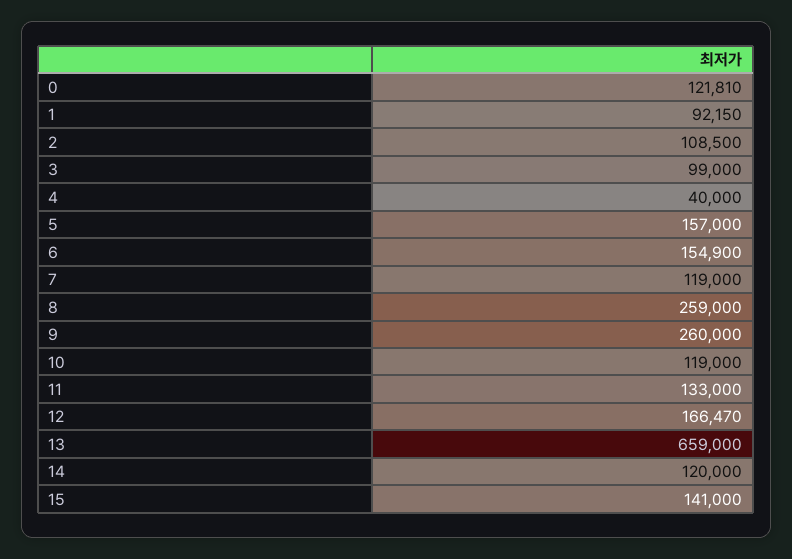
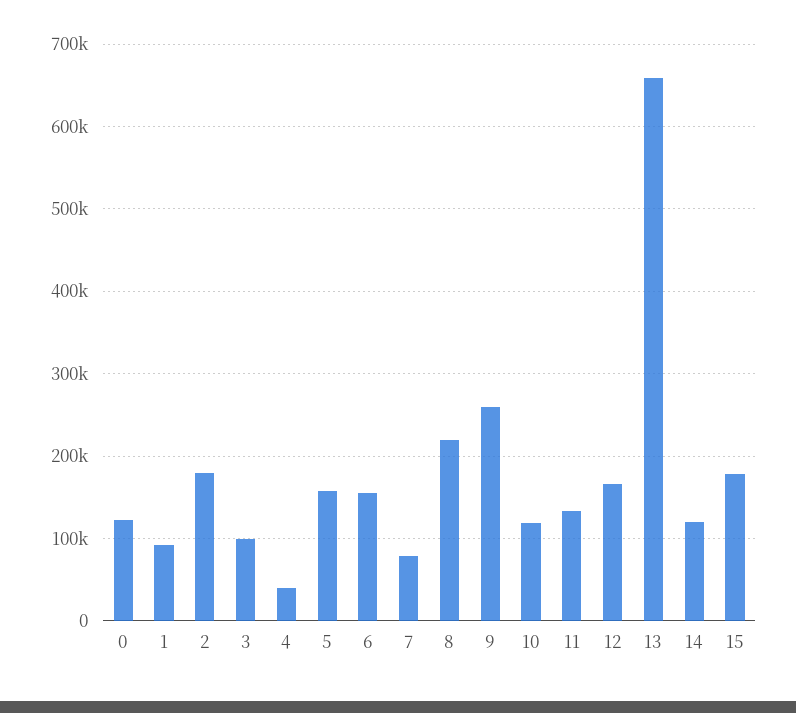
2: 108500 -> 180000
7: 119000 -> 80000
8: 259000 -> 220000
15: 141000 -> 180000

